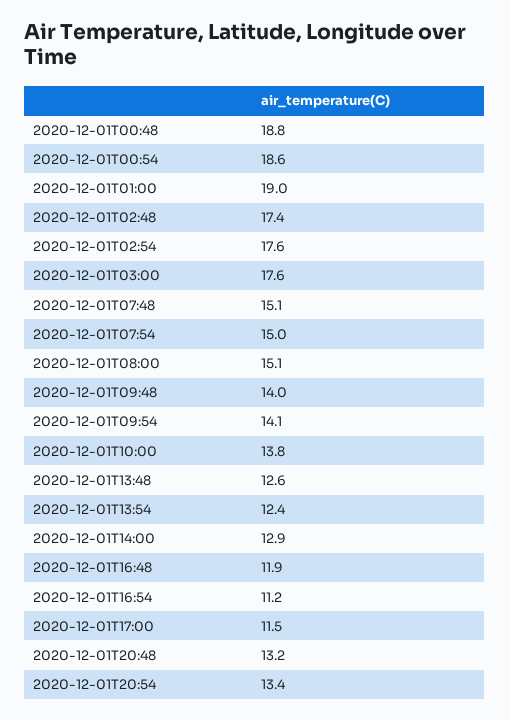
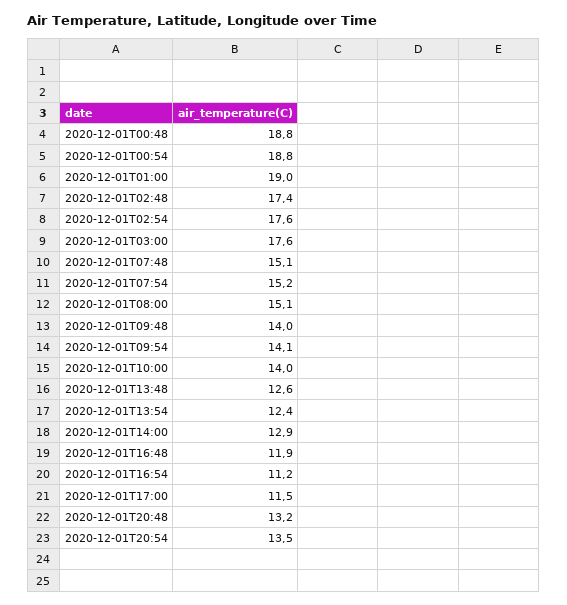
2020-12-01T00:54: 18.6 -> 18.8
2020-12-01T07:54: 15 -> 15.2
2020-12-01T10:00: 13.8 -> 14
2020-12-01T20:54: 13.4 -> 13.5

